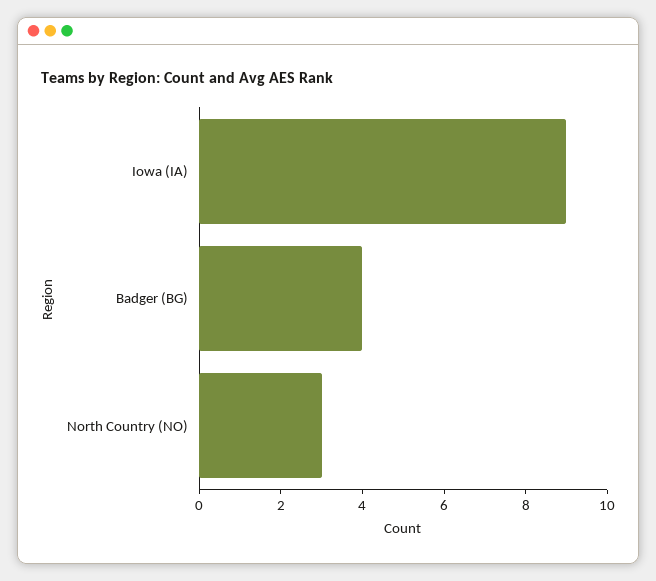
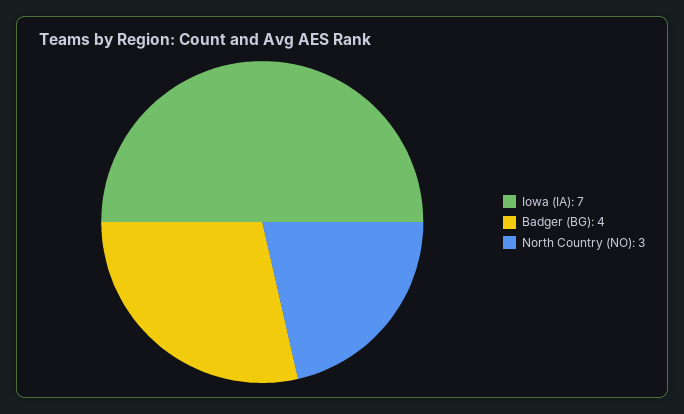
Iowa (IA): 9 -> 7

